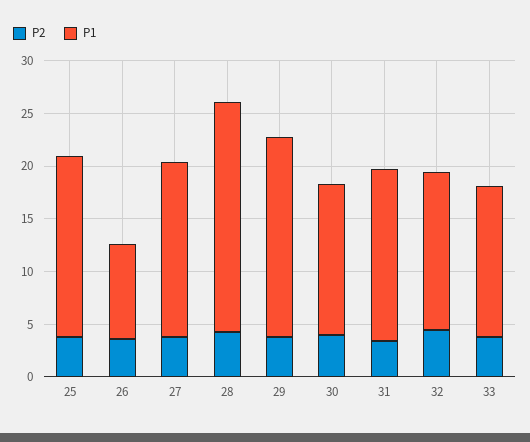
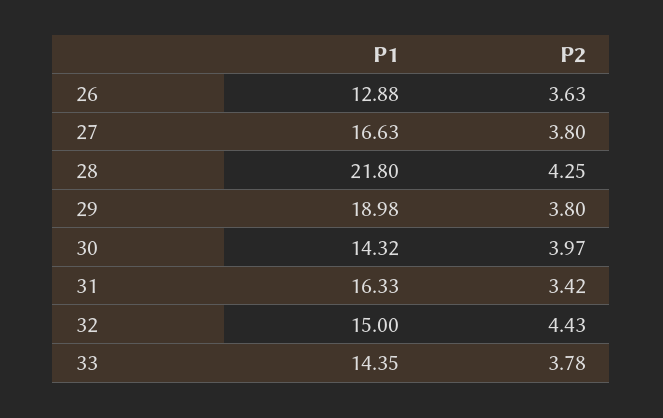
P2, 25: 4 -> none
P1, 25: 17 -> none
P1, 26: 9 -> 12.88

